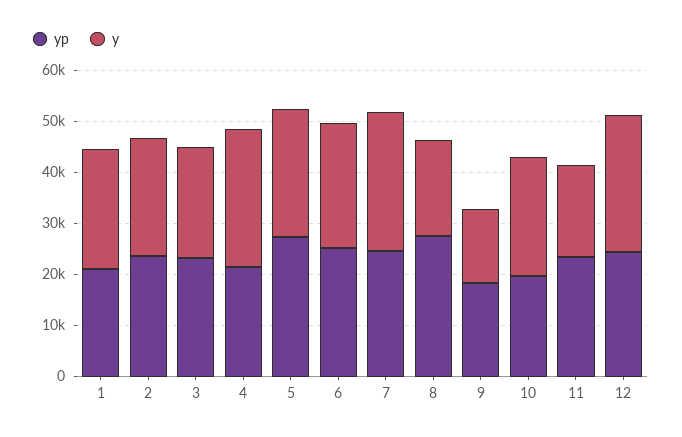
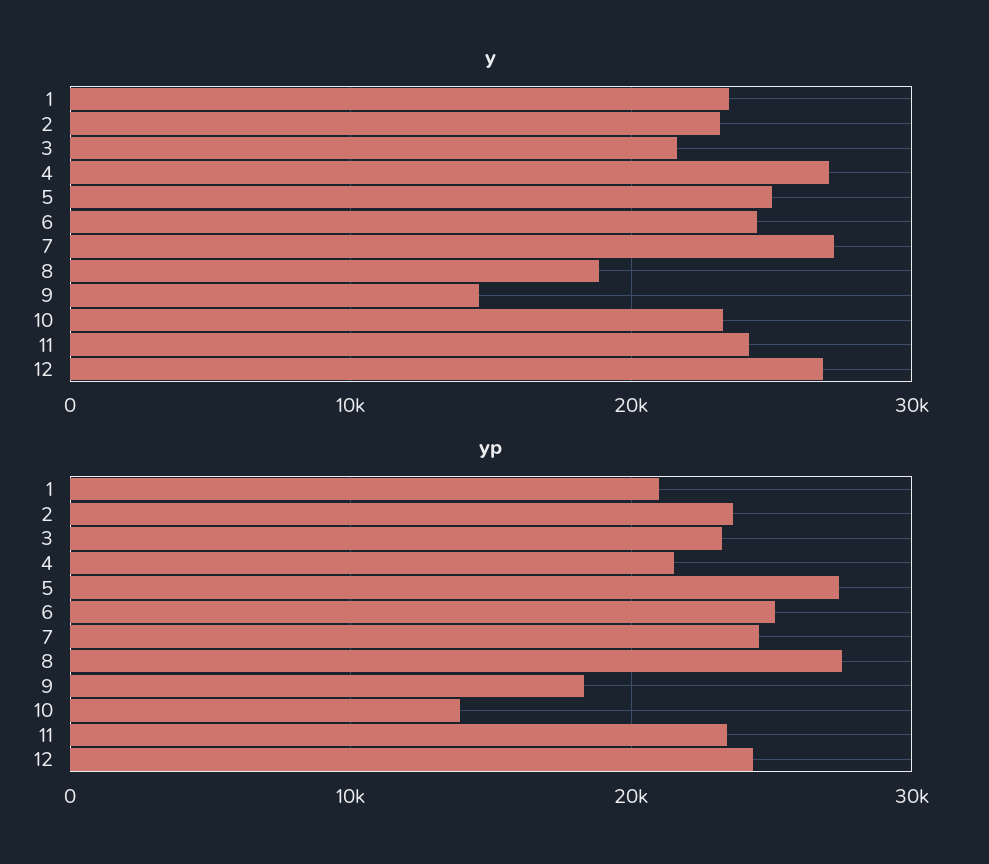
yp, 10: 20000 -> 14000
y, 11: 18000 -> 24000

